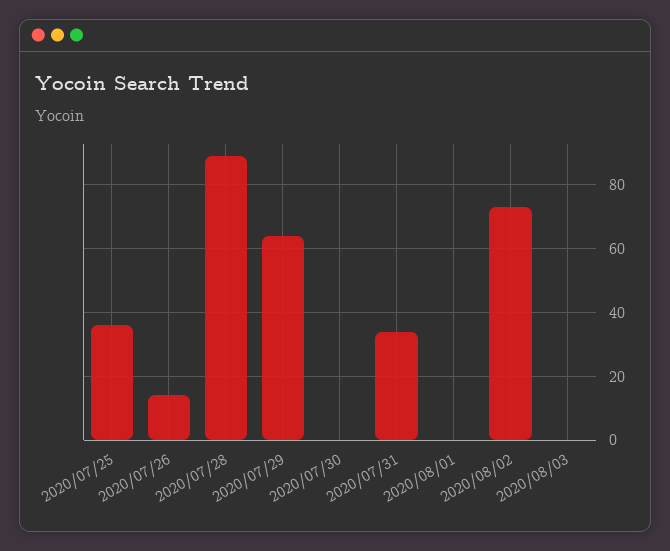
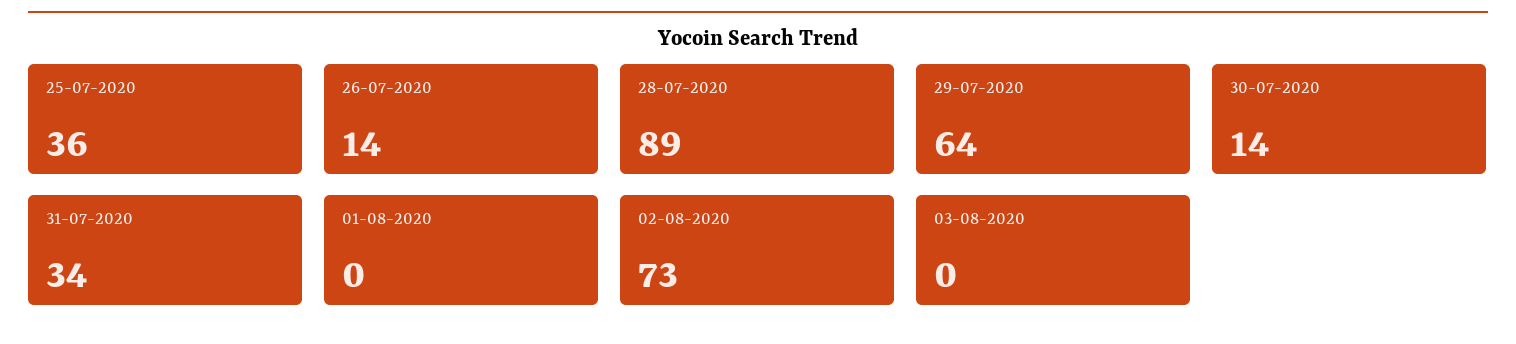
2020/07/30: 0 -> 14

